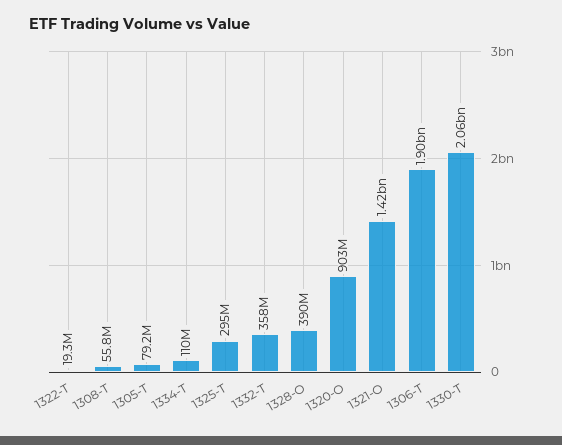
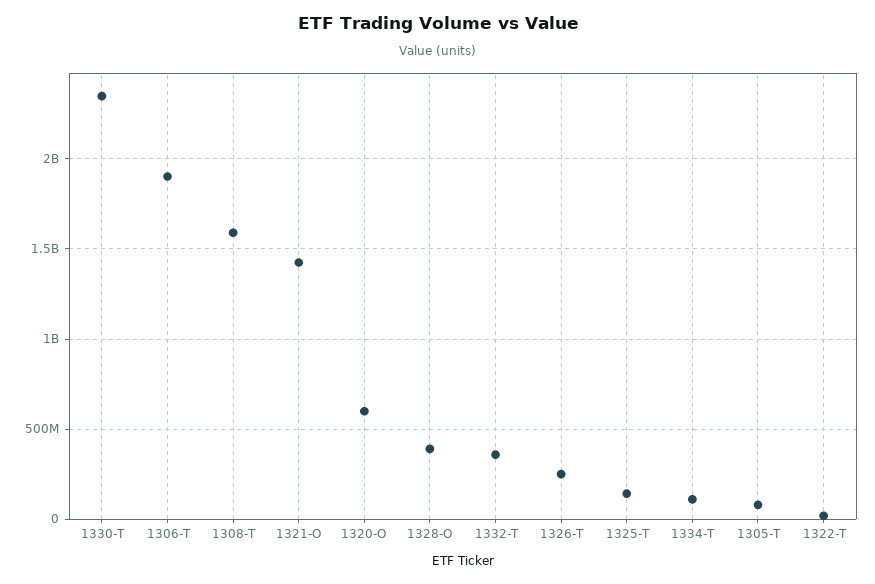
1308-T: 55800000 -> 1600000000
1325-T: 295000000 -> 150000000
1320-O: 903000000 -> 600000000
1330-T: 2060000000 -> 2350000000
1326-T: none -> 250000000

